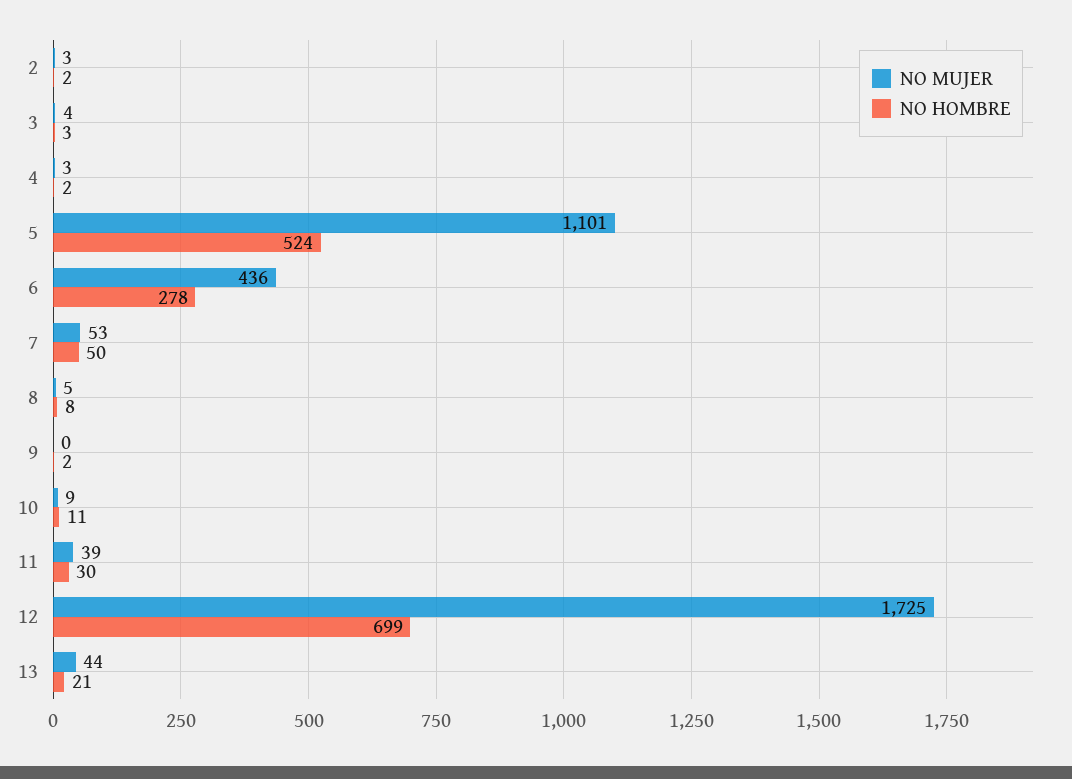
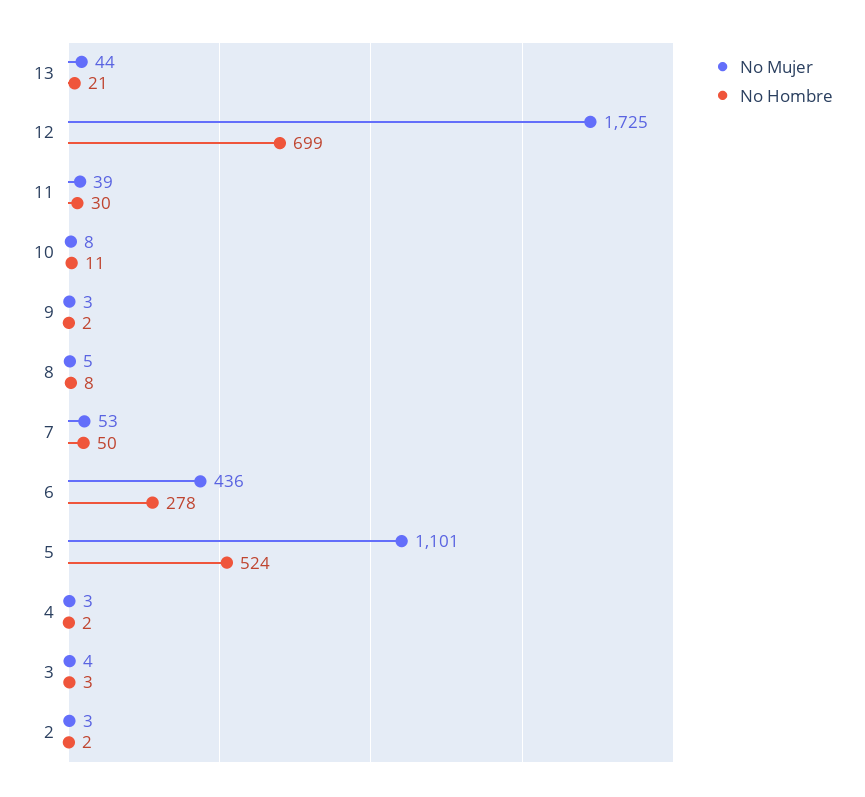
NO MUJER, 9: 0 -> 3
NO MUJER, 10: 9 -> 8

